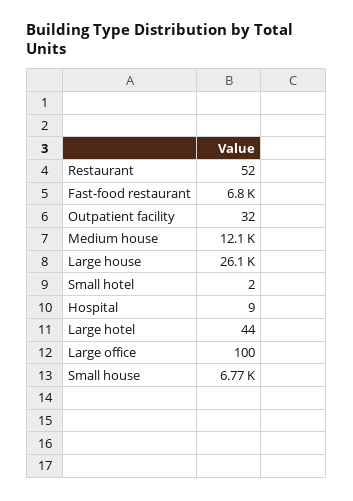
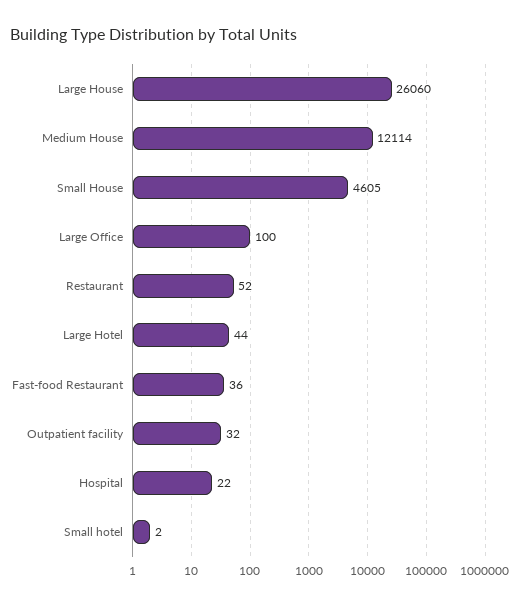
Fast-food restaurant: 6800 -> 36
Hospital: 9 -> 22
Small house: 6770 -> 4605

